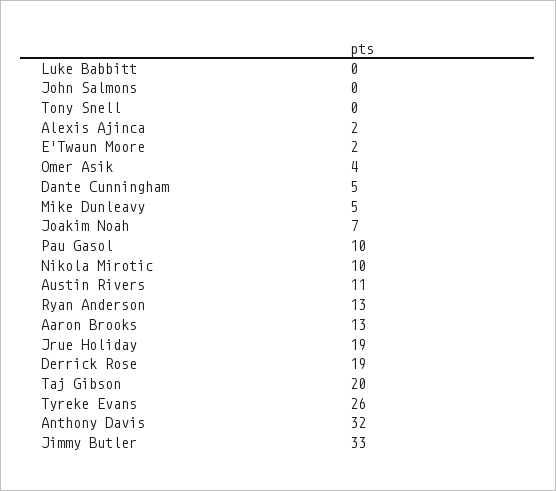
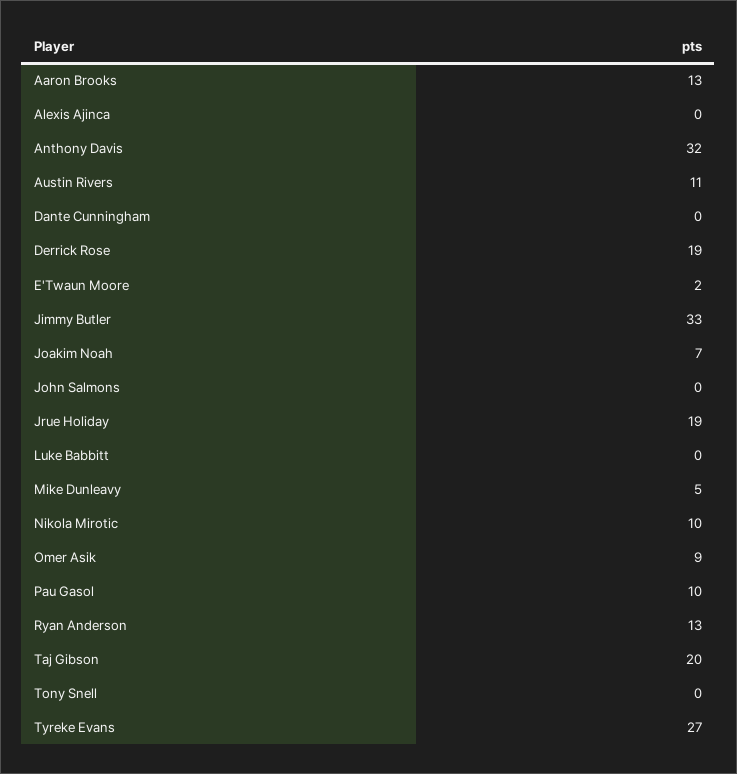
Alexis Ajinca: 2 -> 0
Omer Asik: 4 -> 9
Dante Cunningham: 5 -> 0
Tyreke Evans: 26 -> 27

